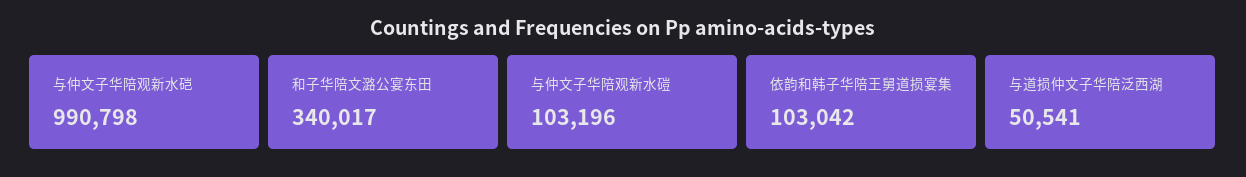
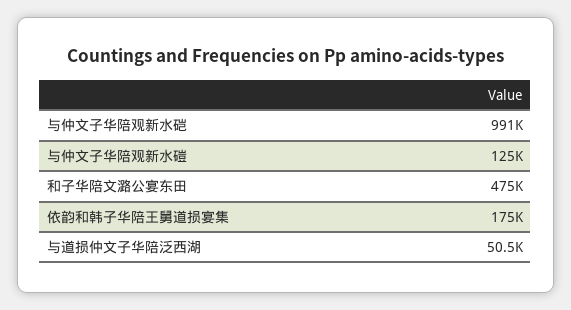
和子华陪文潞公宴东田: 340017 -> 475000
与仲文子华陪观新水磑: 103196 -> 125000
依韵和韩子华陪王舅道损宴集: 103042 -> 175000

